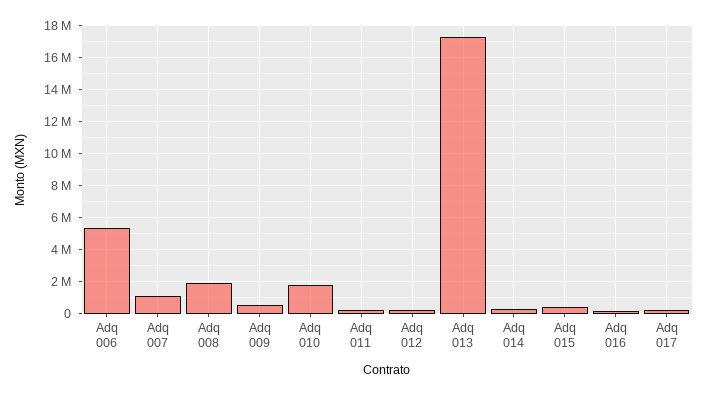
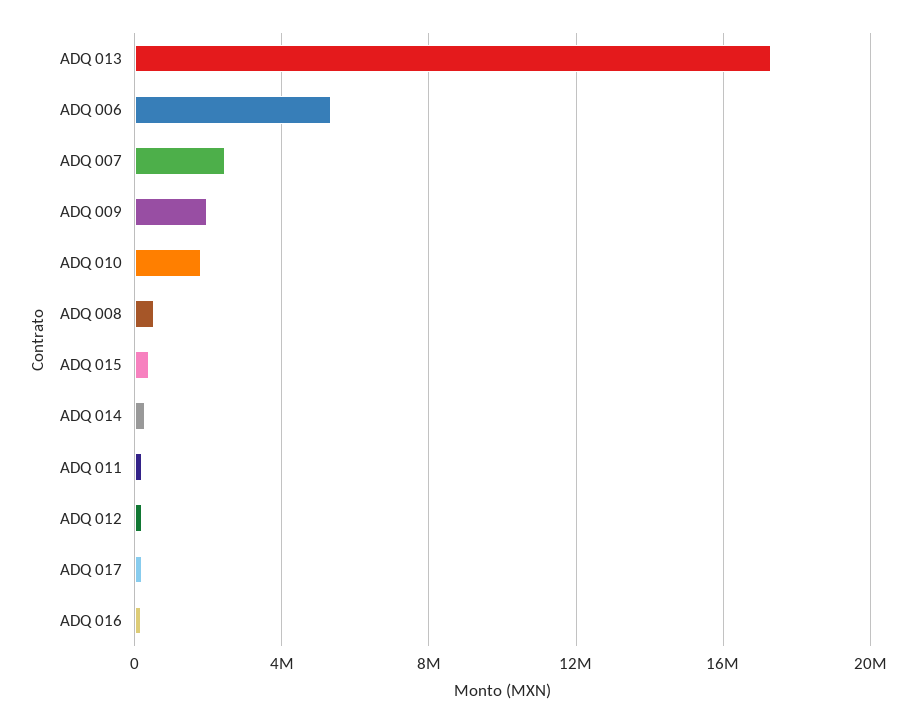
Adq 007: 1000000 -> 2500000
Adq 008: 2000000 -> 500000
Adq 009: 500000 -> 2000000

